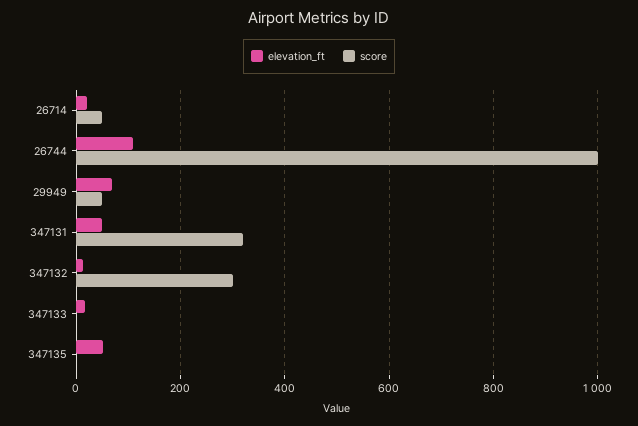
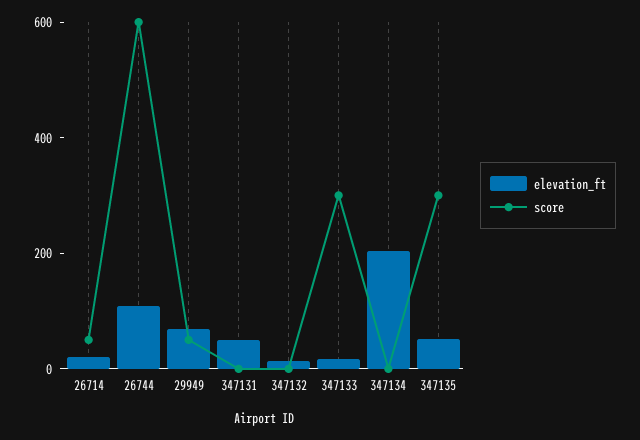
score, 26744: 1000 -> 600
score, 347131: 320 -> 0
score, 347132: 300 -> 0
score, 347133: 0 -> 300
score, 347135: 0 -> 300
elevation_ft, 347134: none -> 200
score, 347134: none -> 0

